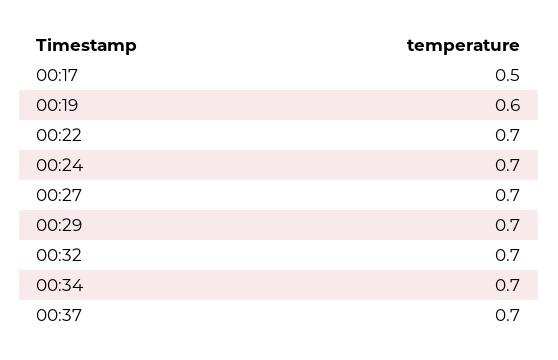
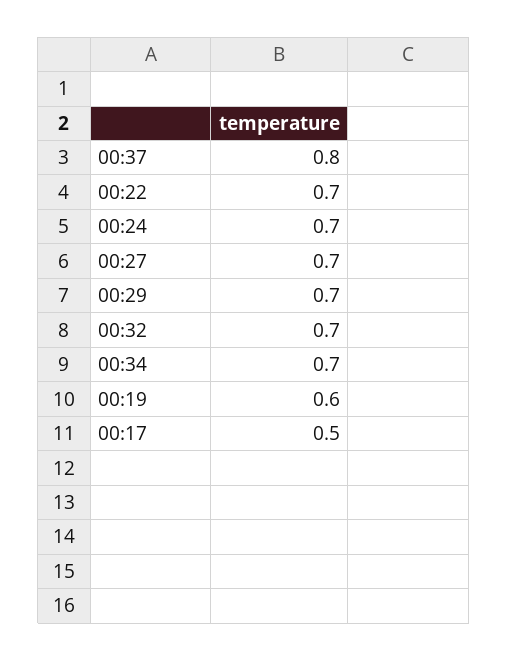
00:37: 0.7 -> 0.8

